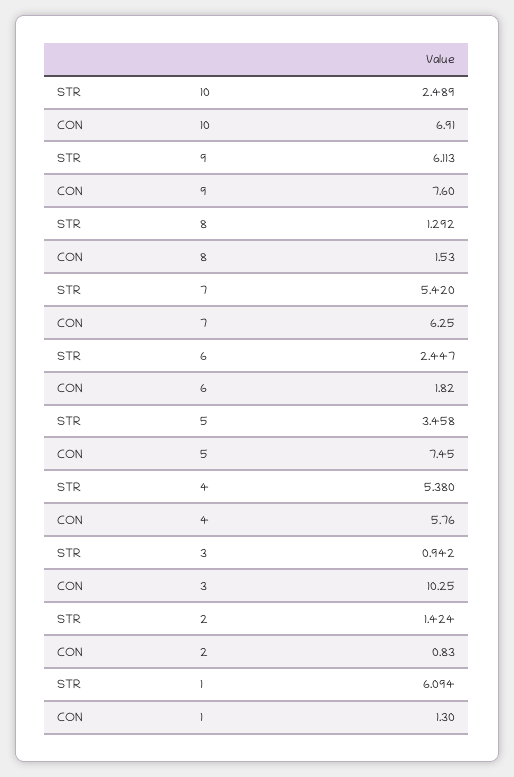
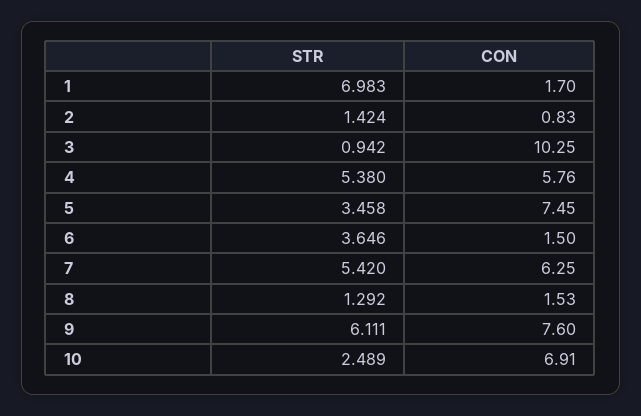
STR, 9: 6.113 -> 6.111
STR, 6: 2.447 -> 3.646
CON, 6: 1.82 -> 1.5
STR, 1: 6.094 -> 6.983
CON, 1: 1.3 -> 1.7

